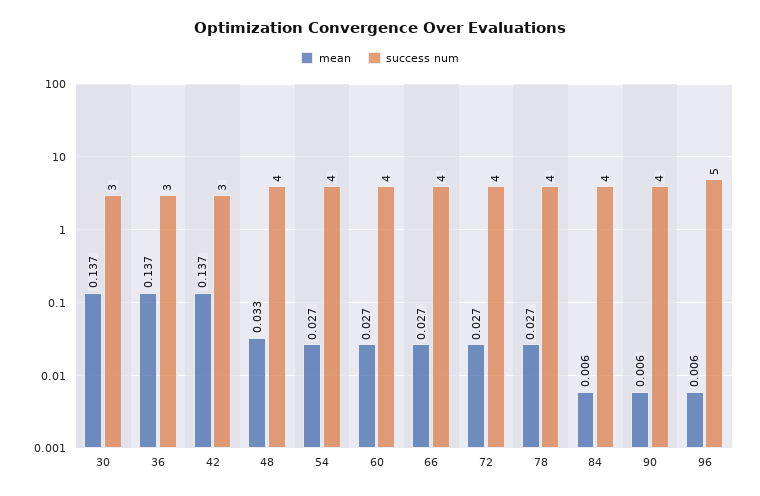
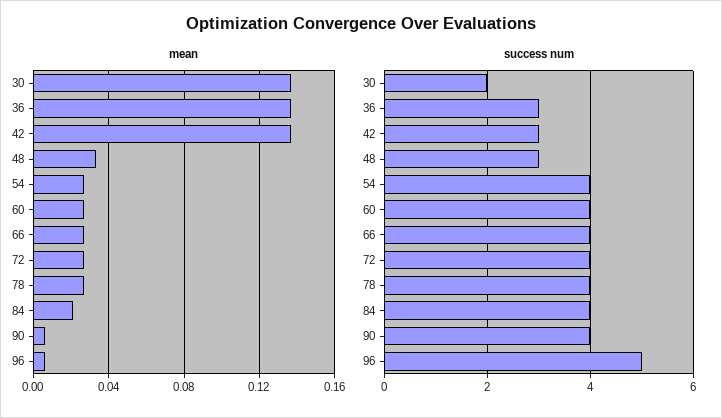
success num, 30: 3 -> 2
success num, 48: 4 -> 3
mean, 84: 0.006 -> 0.02

